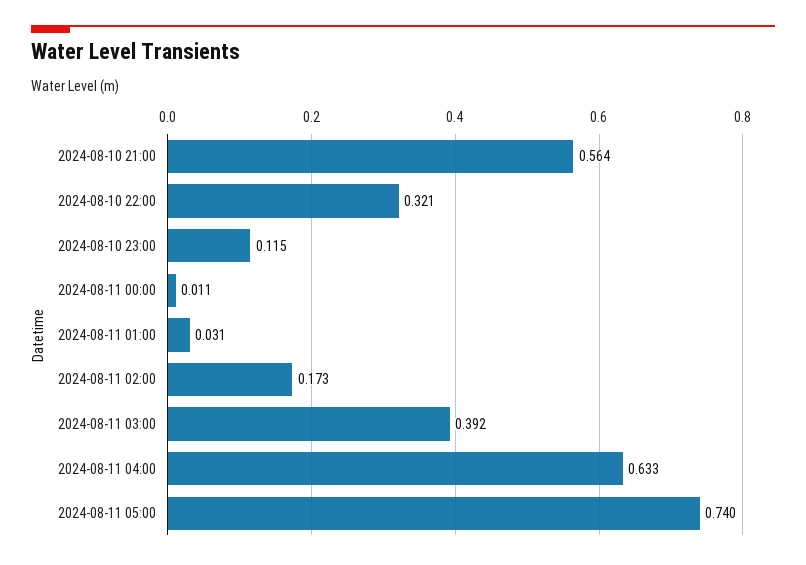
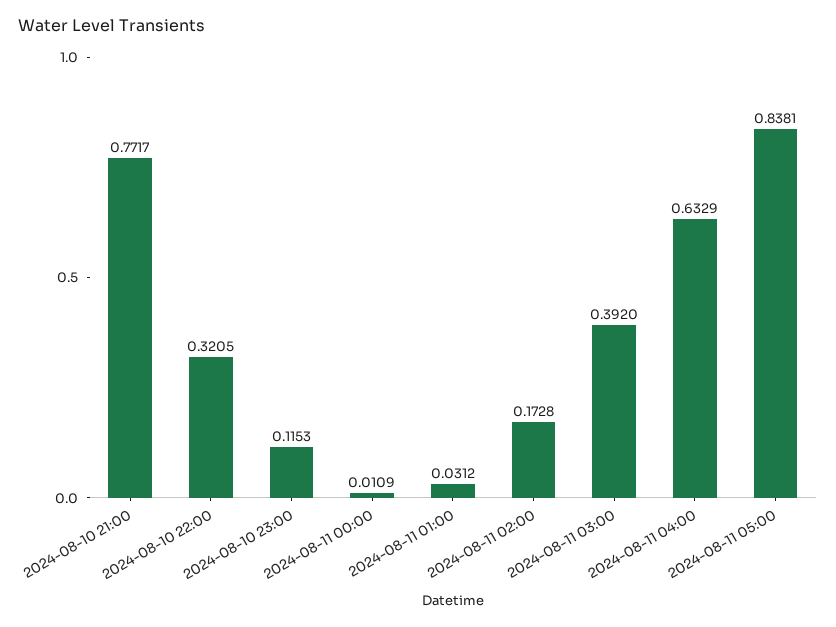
2024-08-10 21:00: 0.564 -> 0.7717
2024-08-11 05:00: 0.74 -> 0.8381

